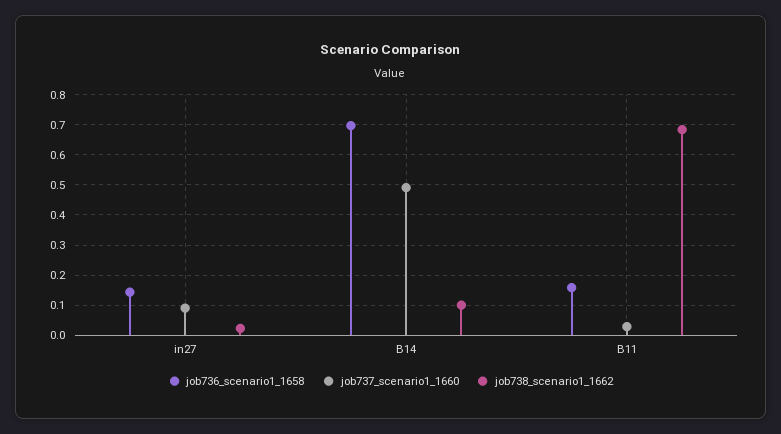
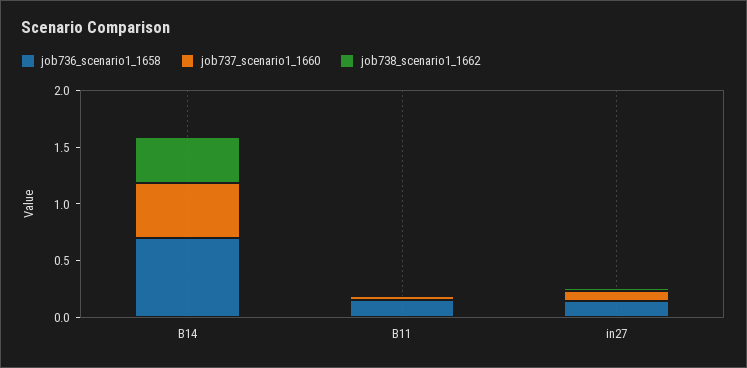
job738_scenario1_1662, B14: 0.1 -> 0.4
job738_scenario1_1662, B11: 0.68 -> 0

